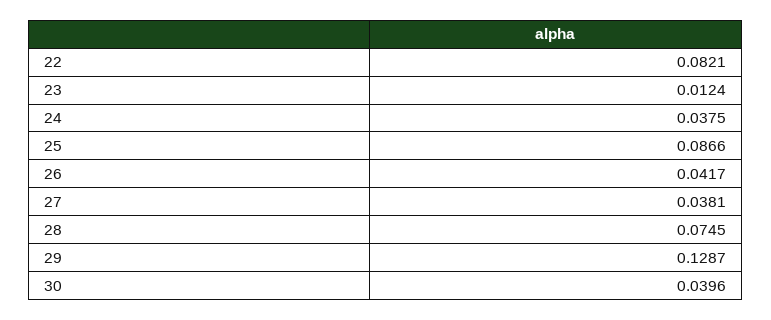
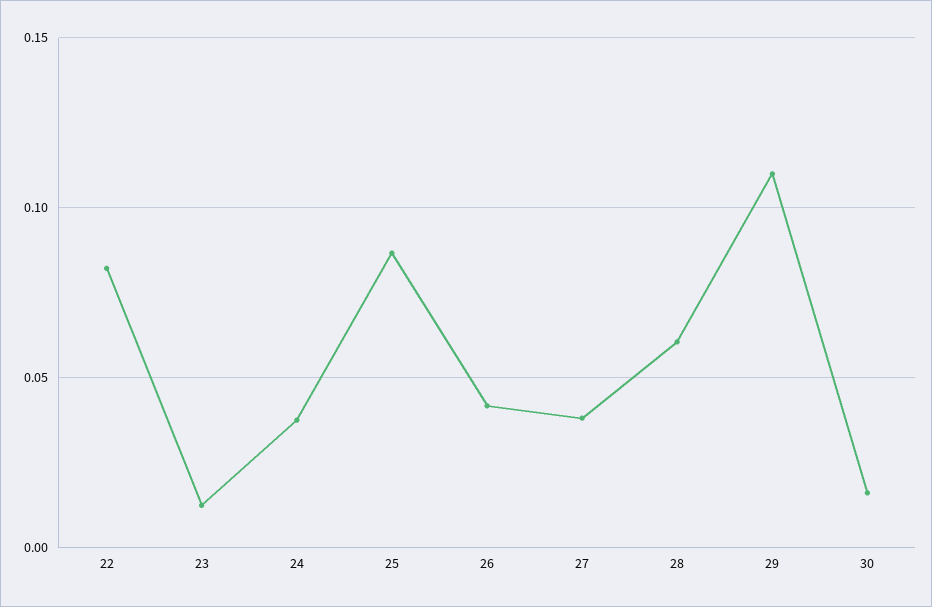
28: 0.0745 -> 0.06
29: 0.1287 -> 0.11
30: 0.0396 -> 0.015

